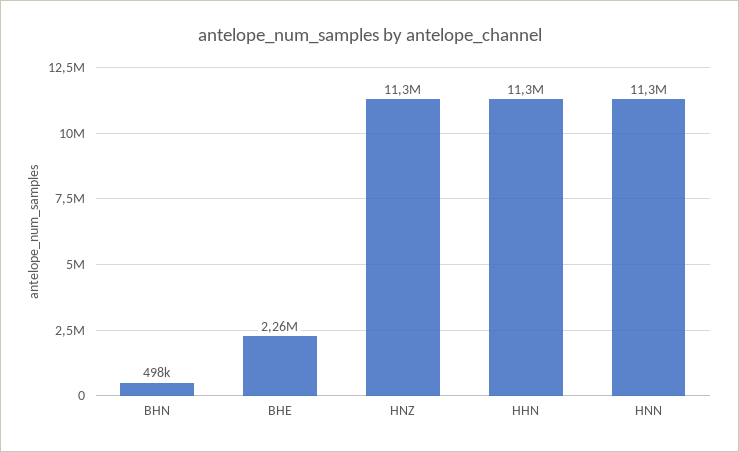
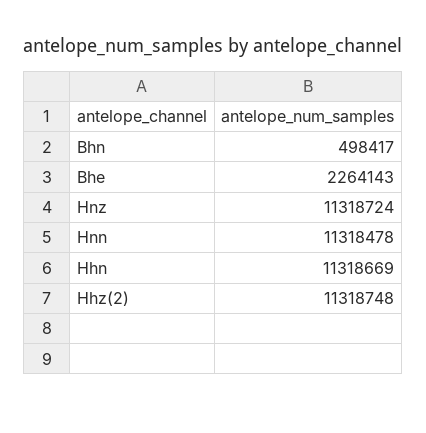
Hhz(2): none -> 11318748

